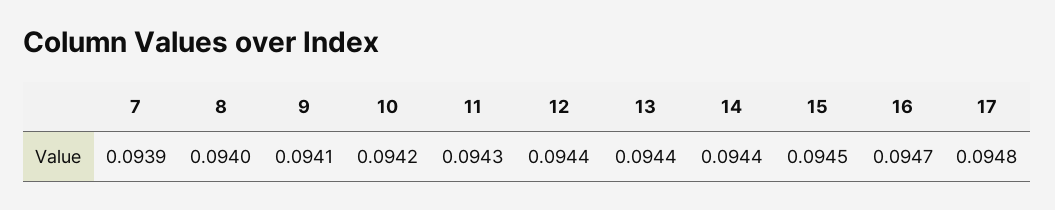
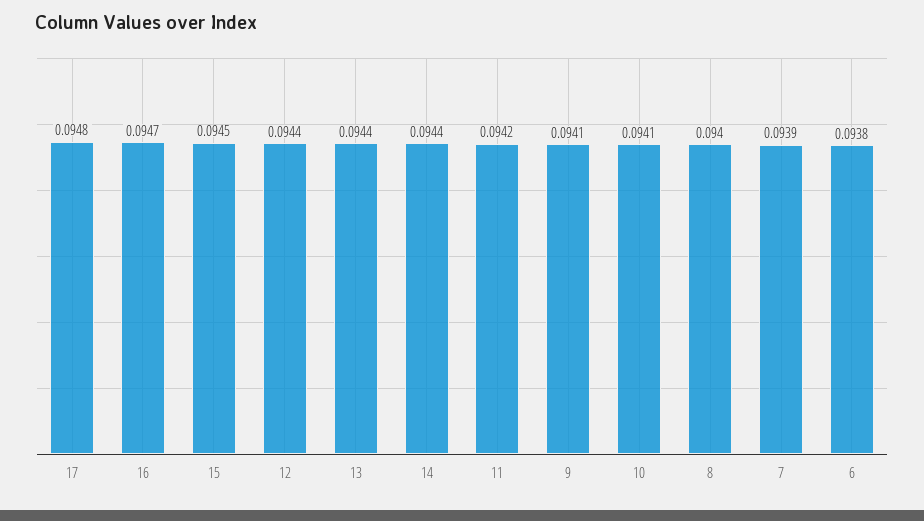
10: 0.0942 -> 0.0941
11: 0.0943 -> 0.0942
6: none -> 0.0938

